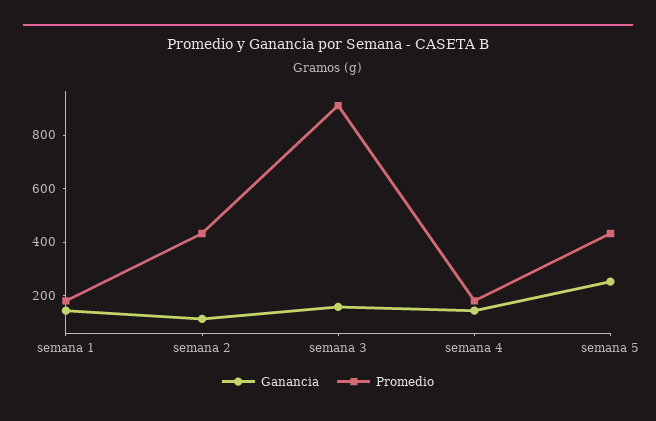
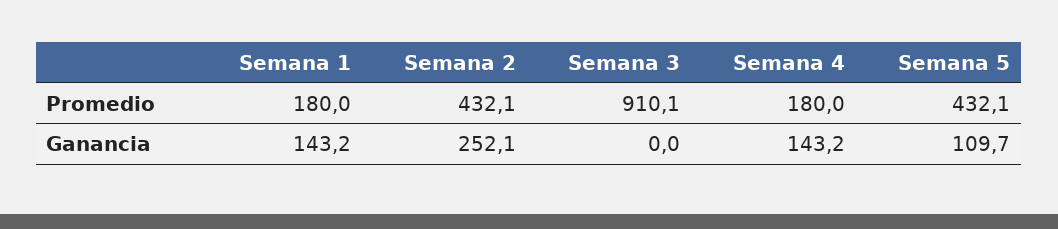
Ganancia, semana 2: 100 -> 252.1
Ganancia, semana 3: 150 -> 0
Ganancia, semana 5: 250 -> 109.7

